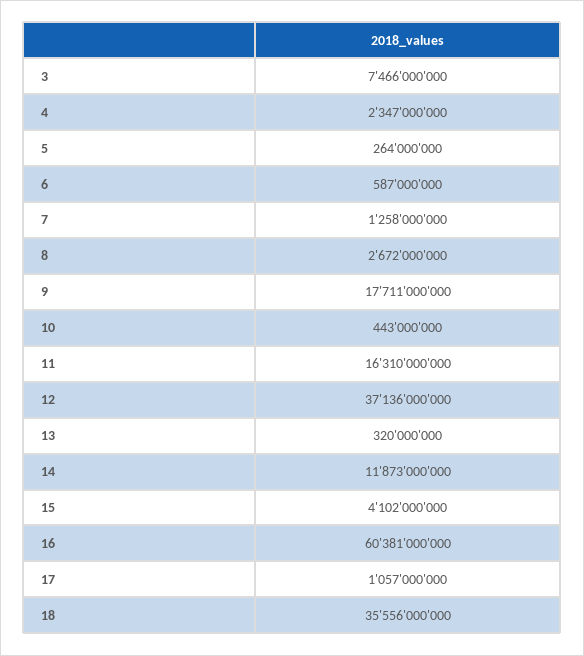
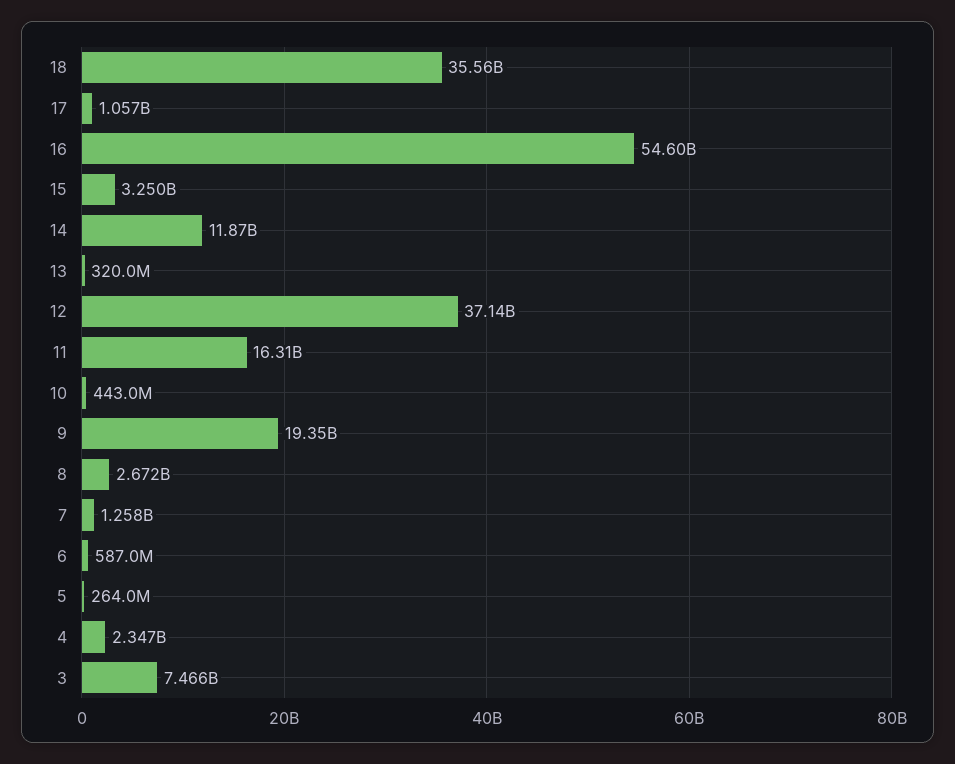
9: 17711000000 -> 19350000000
15: 4102000000 -> 3250000000
16: 60381000000 -> 54600000000

